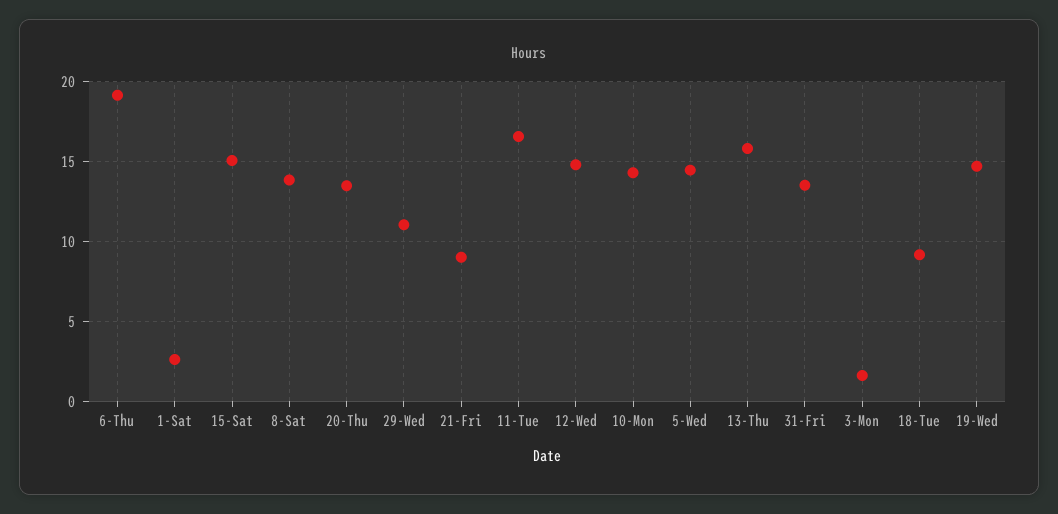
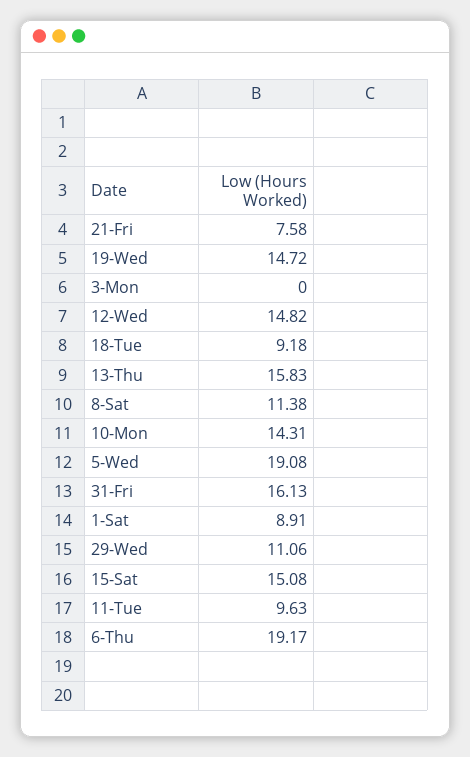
1-Sat: 2.5 -> 8.91
8-Sat: 14 -> 11.38
20-Thu: 13.5 -> none
21-Fri: 9 -> 7.58
11-Tue: 16.5 -> 9.63
5-Wed: 14.5 -> 19.08
31-Fri: 13.5 -> 16.13
3-Mon: 1.5 -> 0

